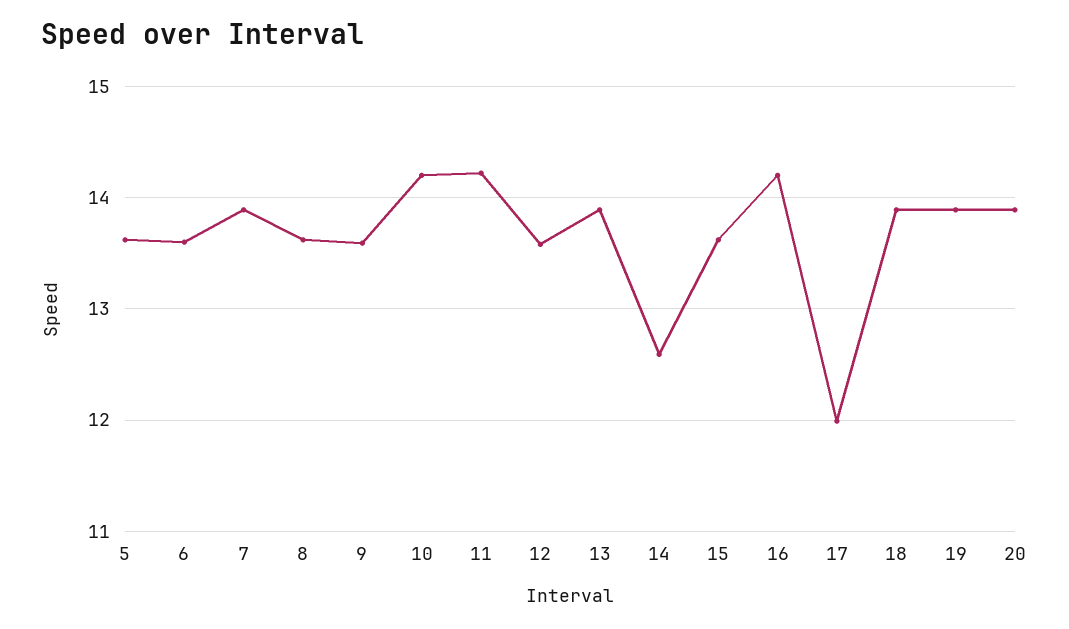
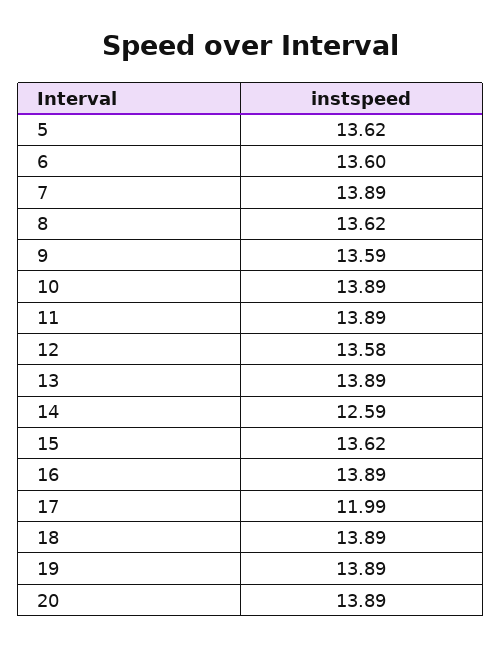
10: 14.2 -> 13.89
11: 14.2 -> 13.89
16: 14.2 -> 13.89

